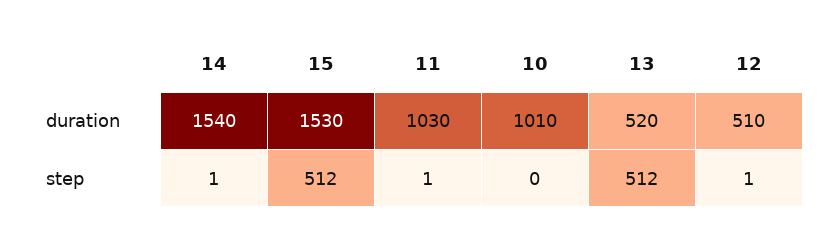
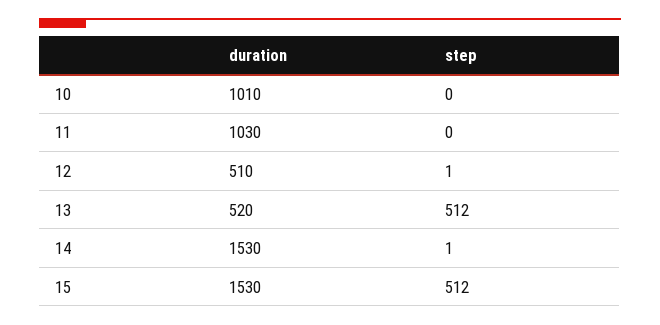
14, duration: 1540 -> 1530
11, step: 1 -> 0

